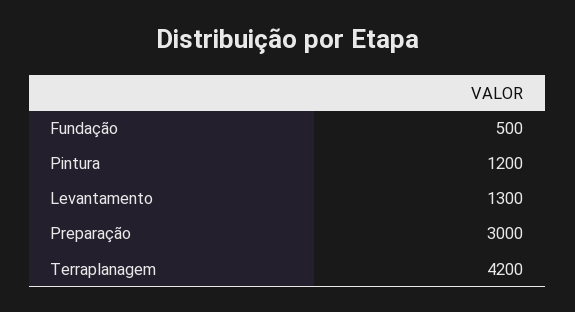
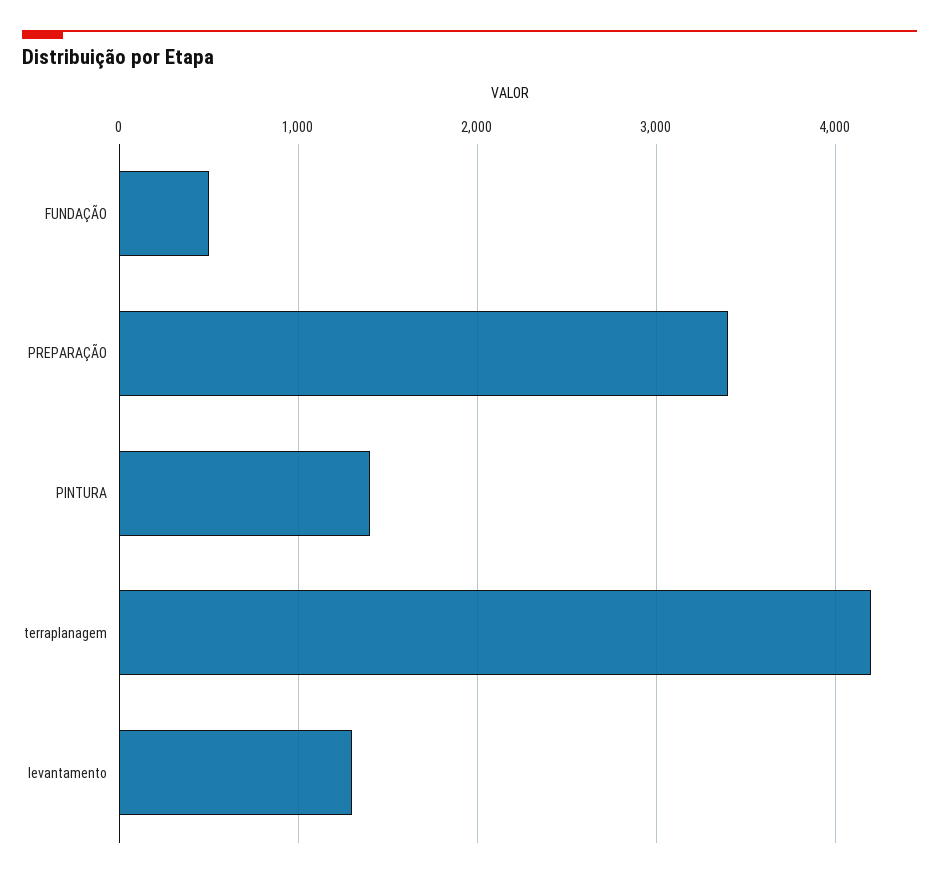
Pintura: 1200 -> 1400
Preparação: 3000 -> 3400

